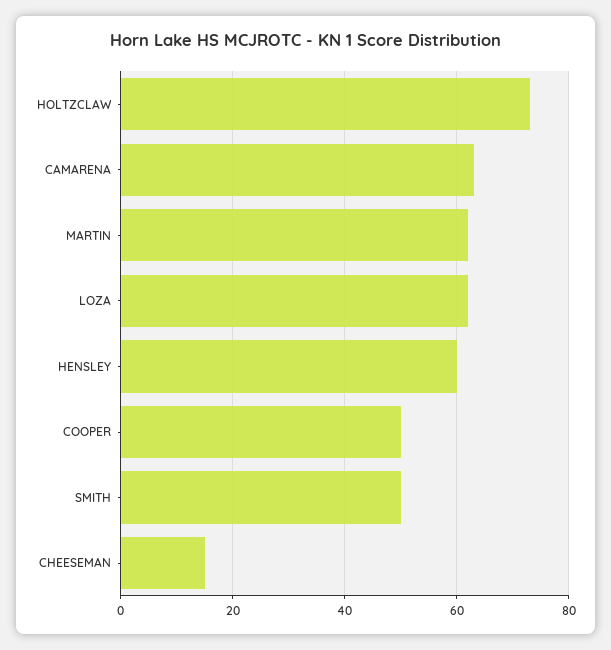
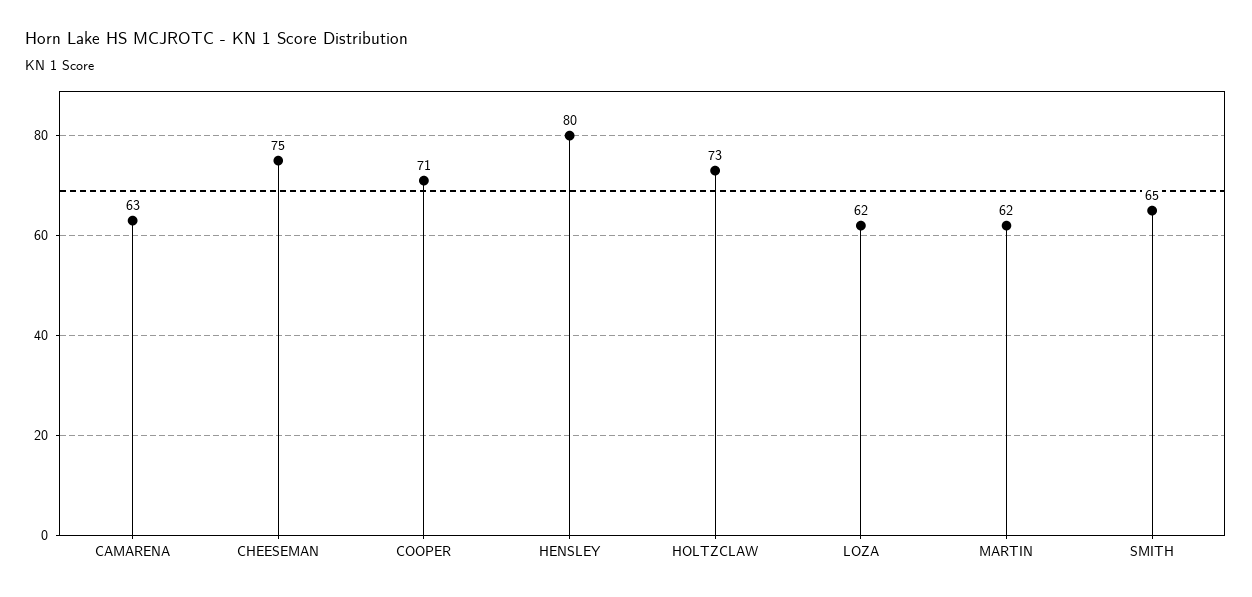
HENSLEY: 60 -> 80
COOPER: 50 -> 71
SMITH: 50 -> 65
CHEESEMAN: 15 -> 75

